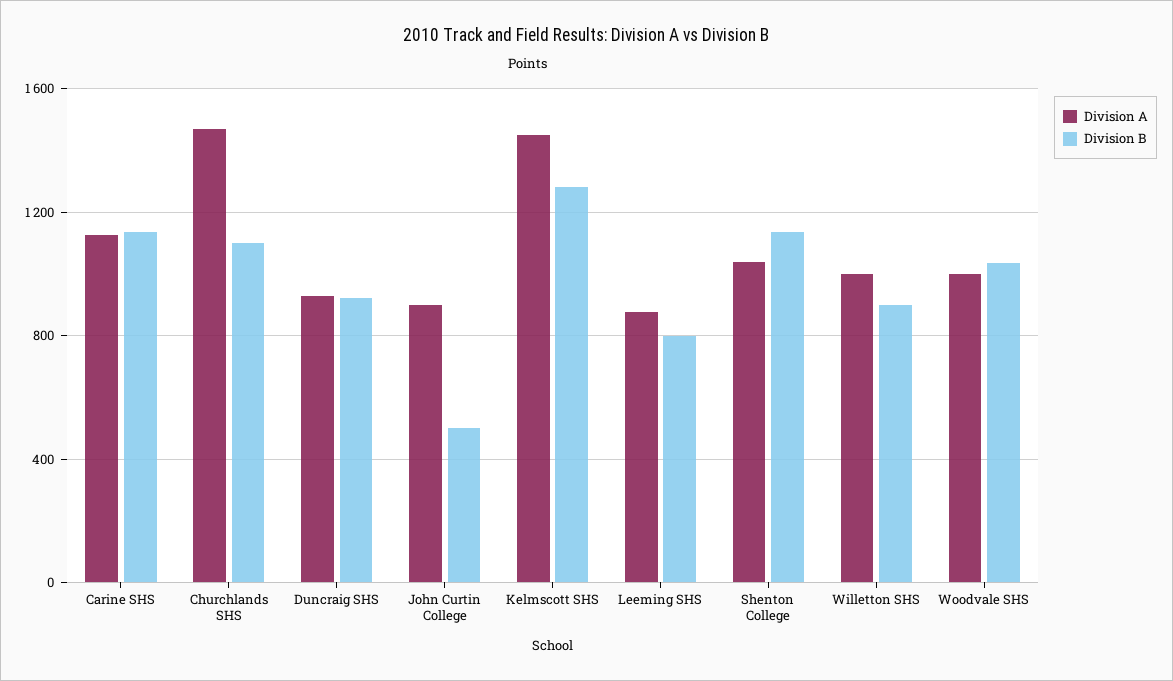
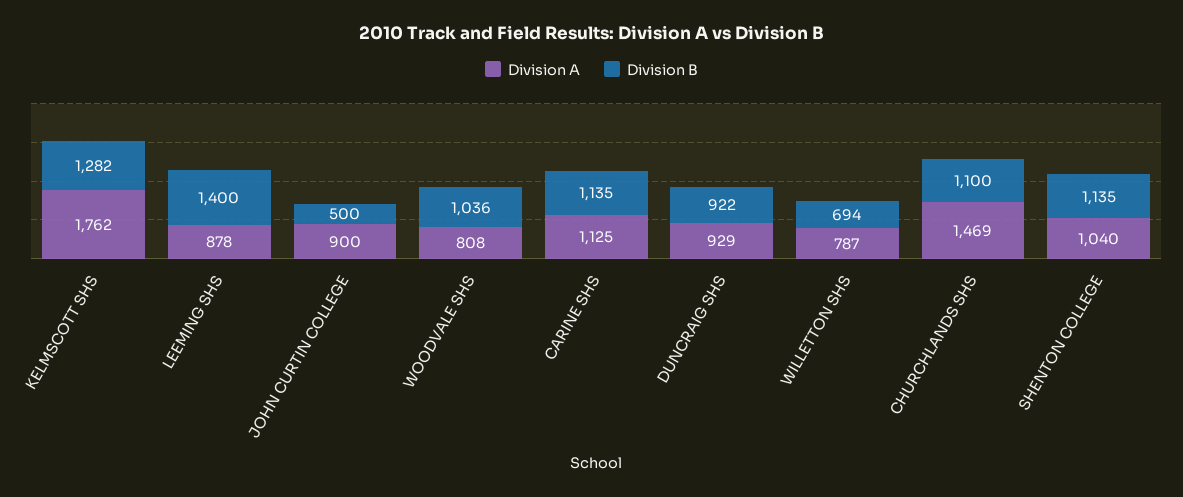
Division A, Kelmscott SHS: 1450 -> 1762
Division B, Leeming SHS: 800 -> 1400
Division A, Willetton SHS: 1000 -> 787
Division B, Willetton SHS: 900 -> 694
Division A, Woodvale SHS: 1000 -> 808

